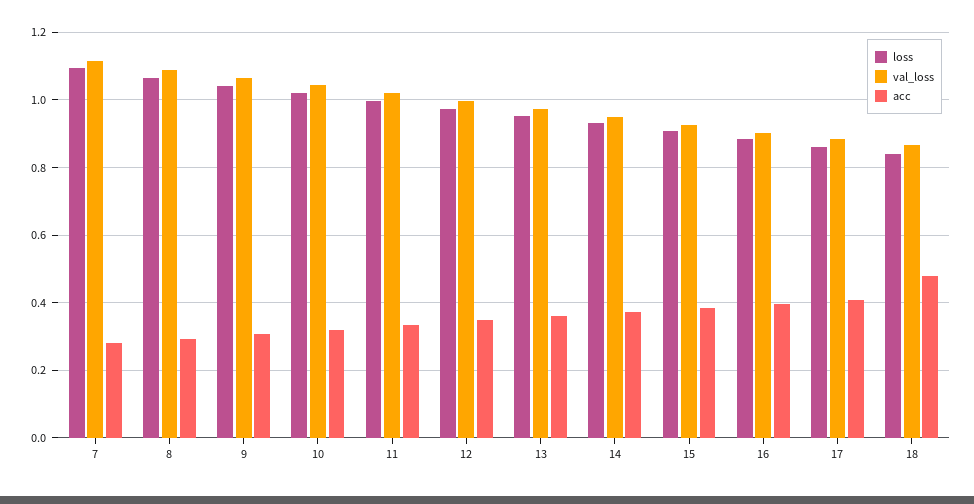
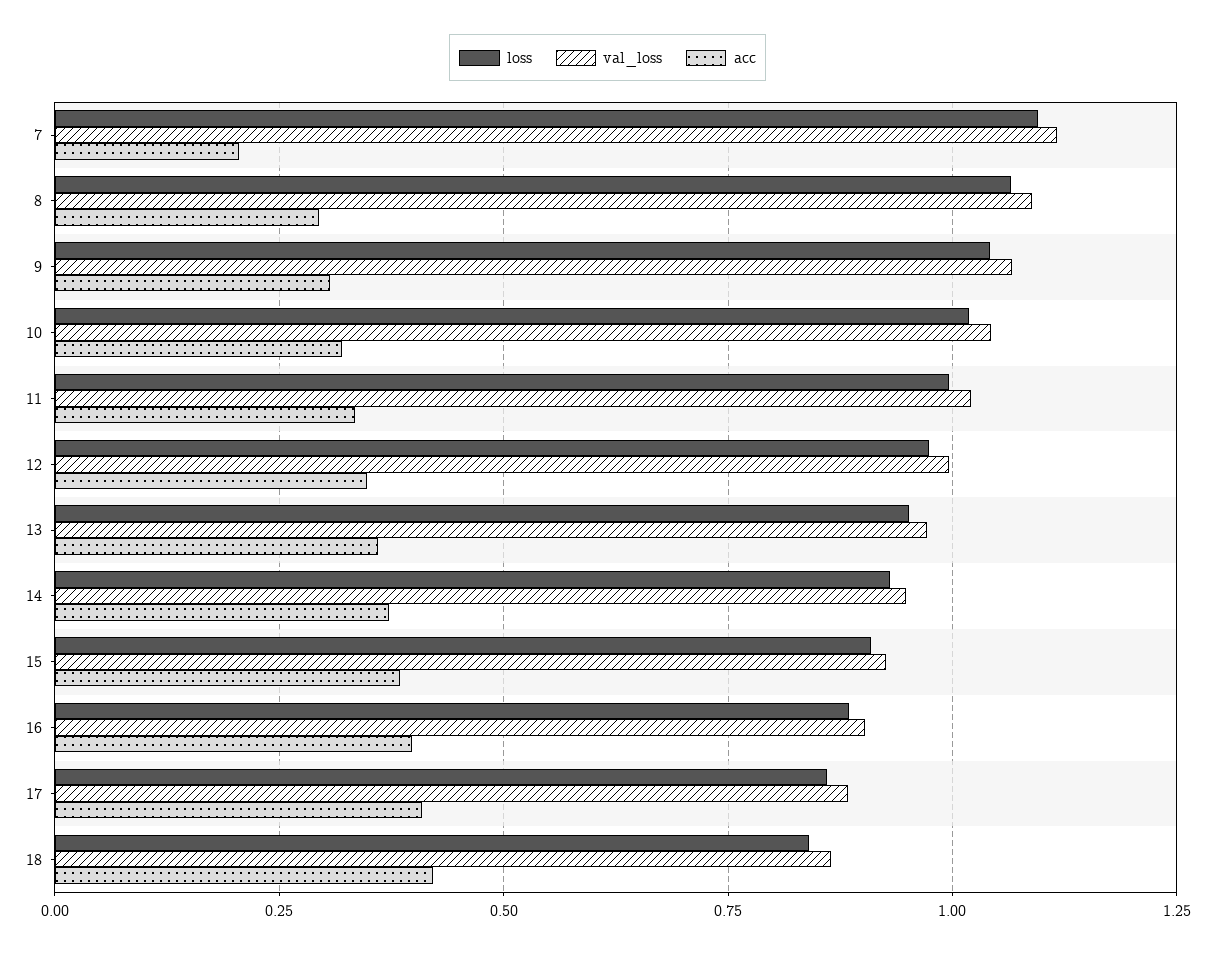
acc, 7: 0.28 -> 0.2
acc, 18: 0.48 -> 0.425

